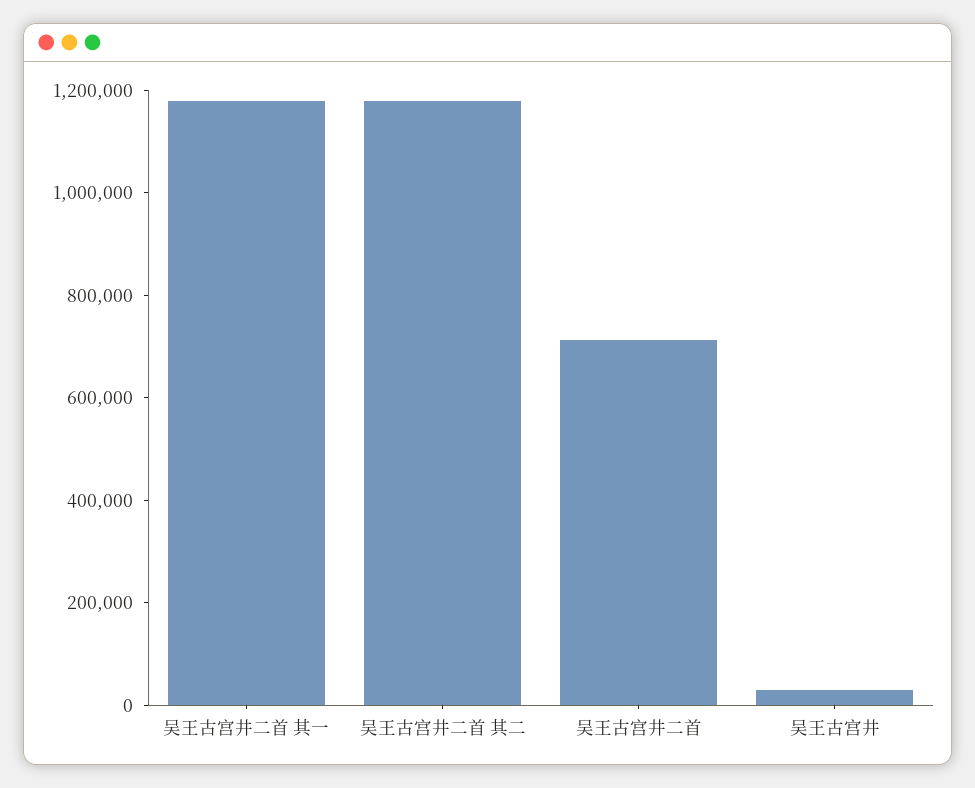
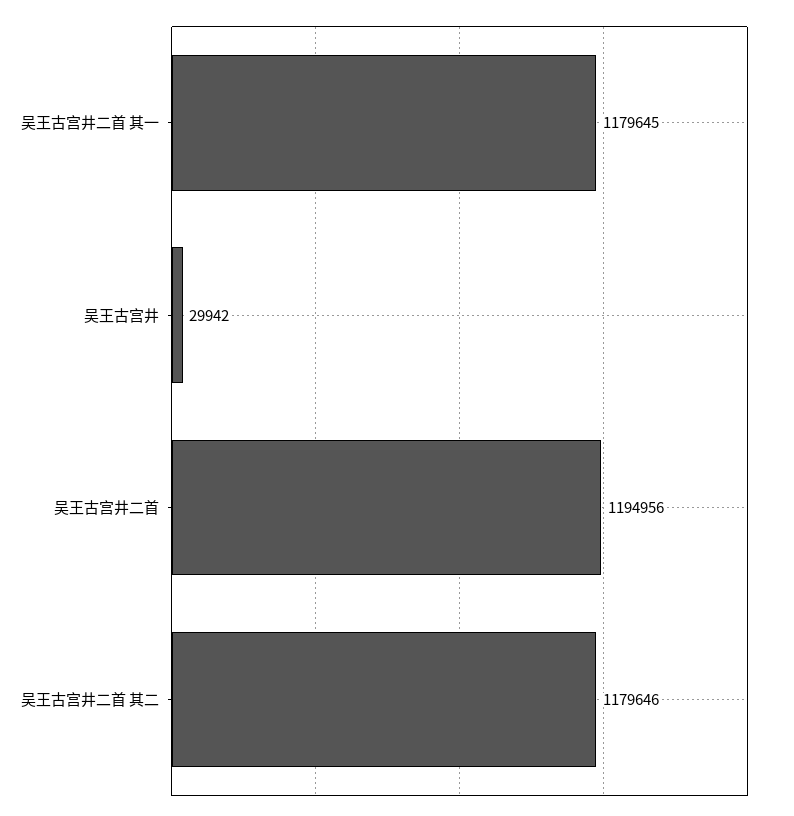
吴王古宫井二首: 700000 -> 1194956

